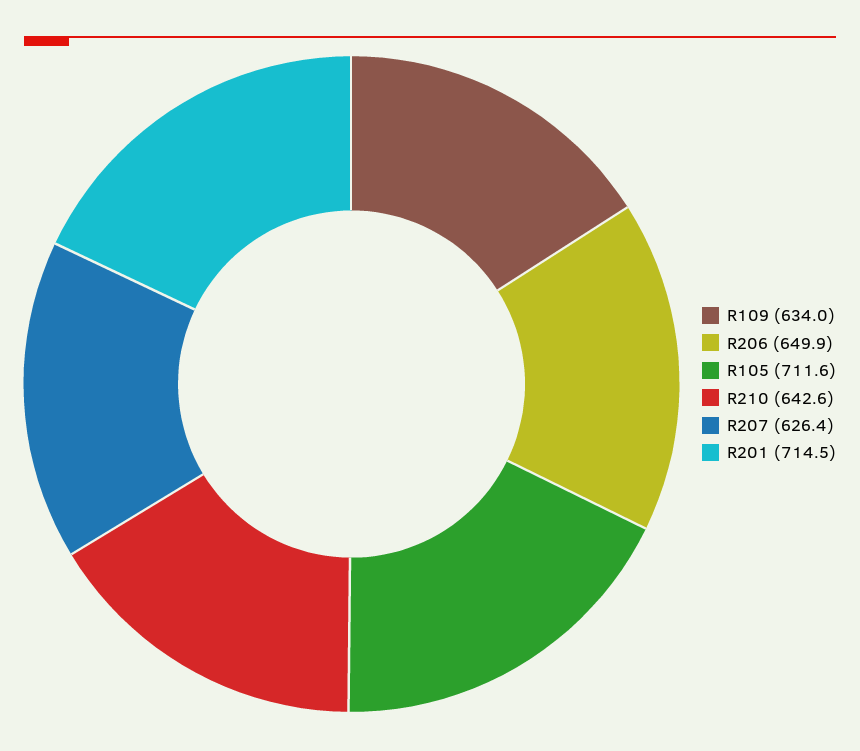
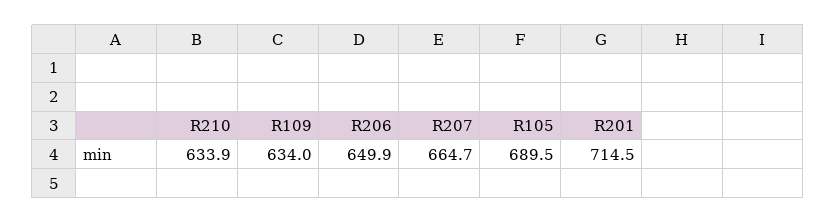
R105: 711.6 -> 689.5
R210: 642.6 -> 633.9
R207: 626.4 -> 664.7

